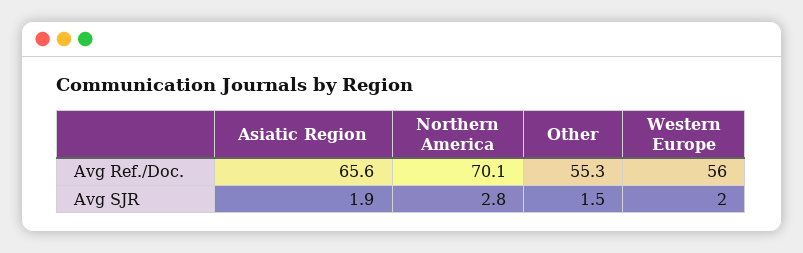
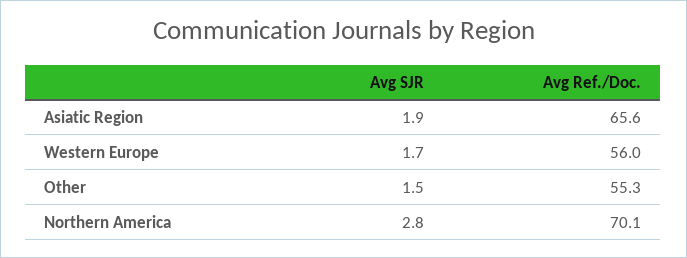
Western Europe, Avg SJR: 2 -> 1.7

